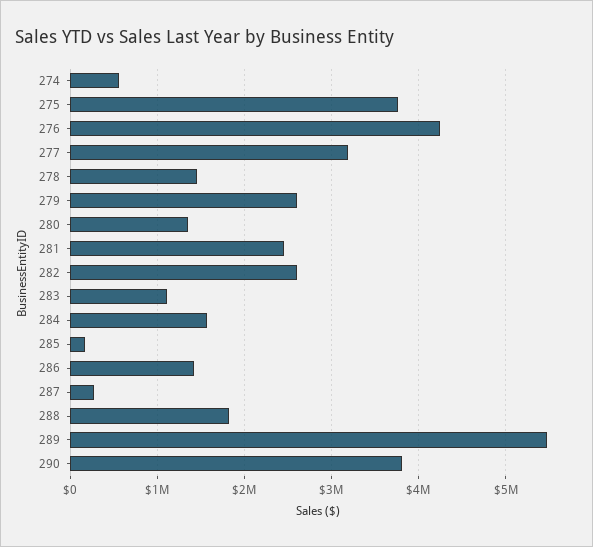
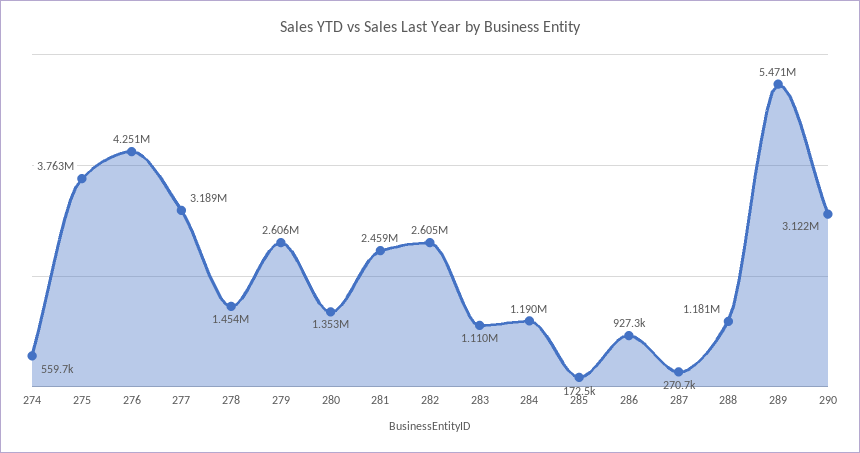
284: 1600000 -> 1190000
286: 1400000 -> 927300
288: 1800000 -> 1181000
290: 3800000 -> 3122000

